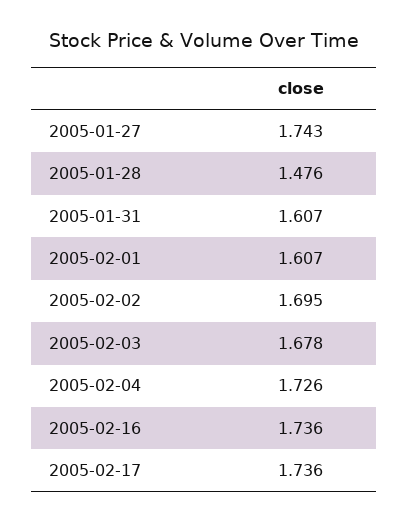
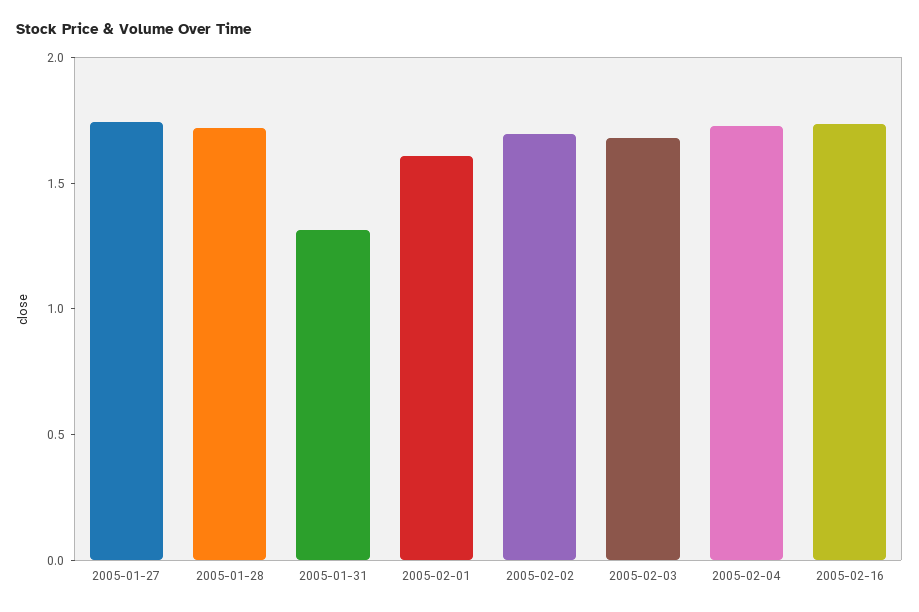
2005-01-28: 1.476 -> 1.7
2005-01-31: 1.607 -> 1.3
2005-02-17: 1.736 -> none

